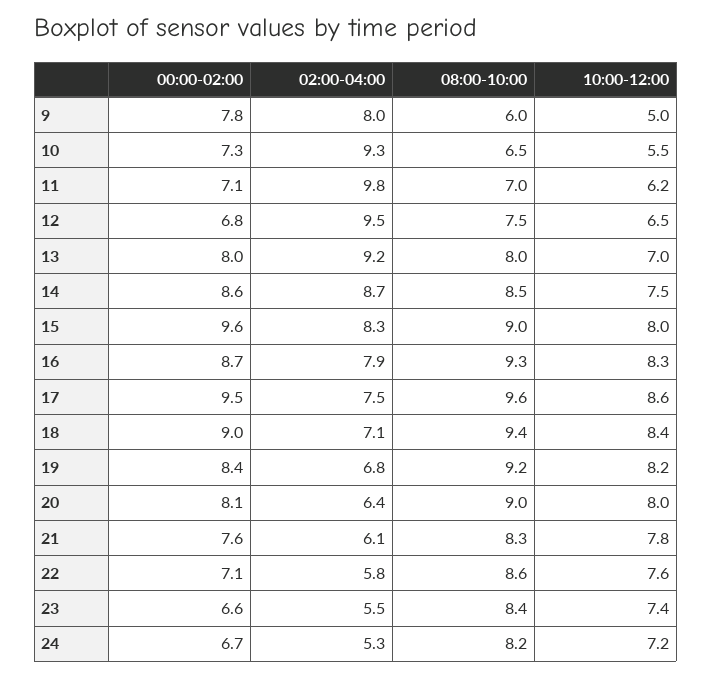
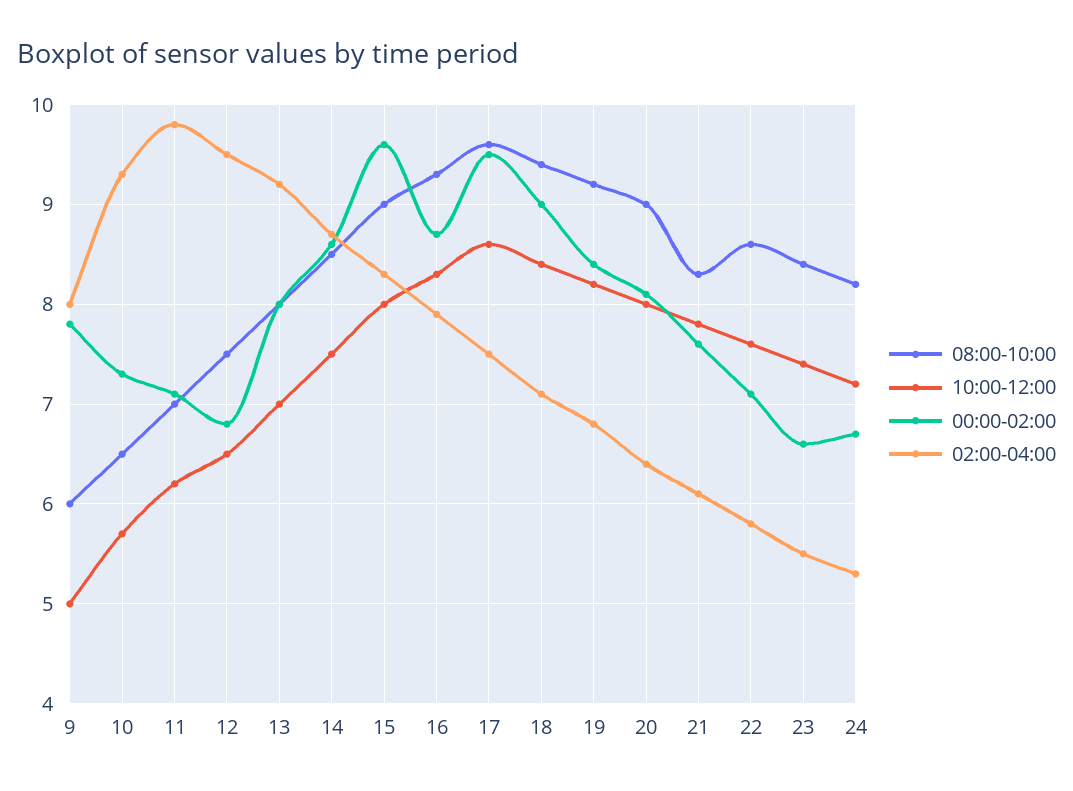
10:00-12:00, 10: 5.5 -> 5.7

